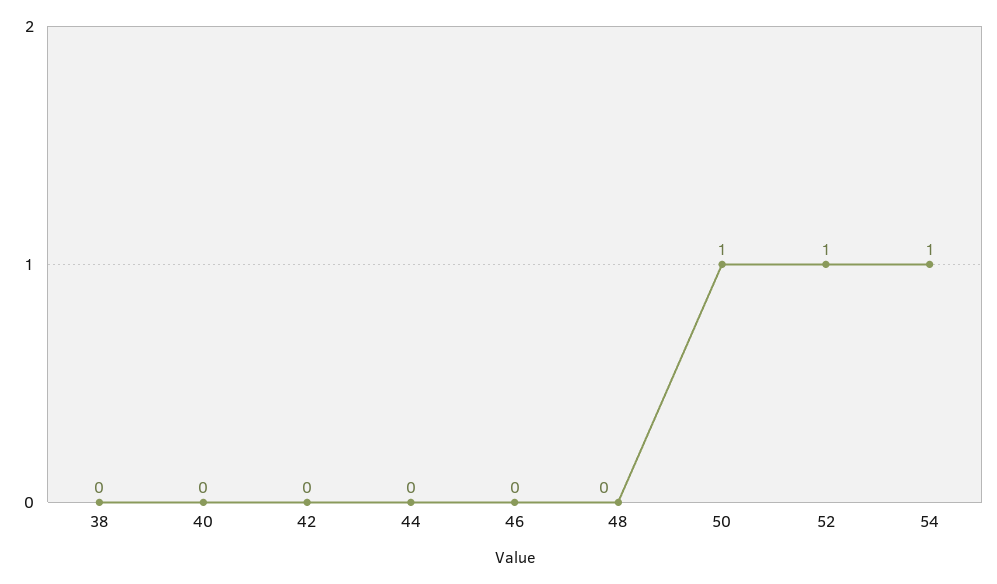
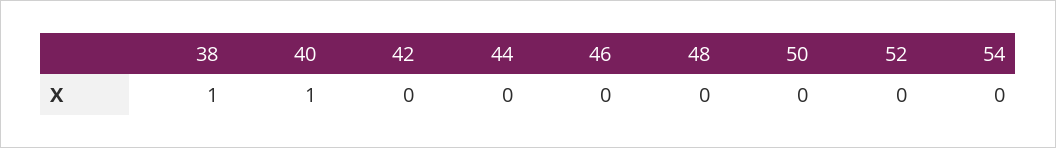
38: 0 -> 1
40: 0 -> 1
50: 1 -> 0
52: 1 -> 0
54: 1 -> 0

